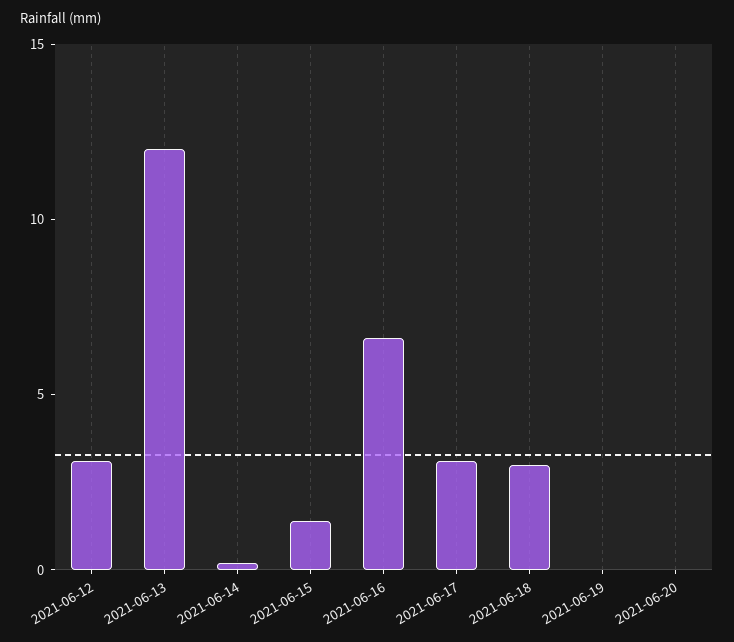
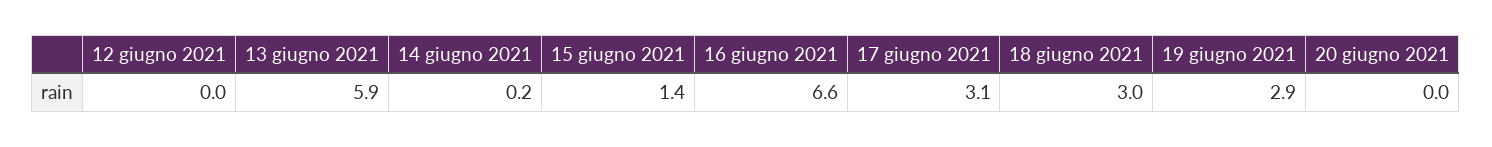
2021-06-12: 3 -> 0
2021-06-13: 12 -> 5.9
2021-06-19: 0 -> 2.9

